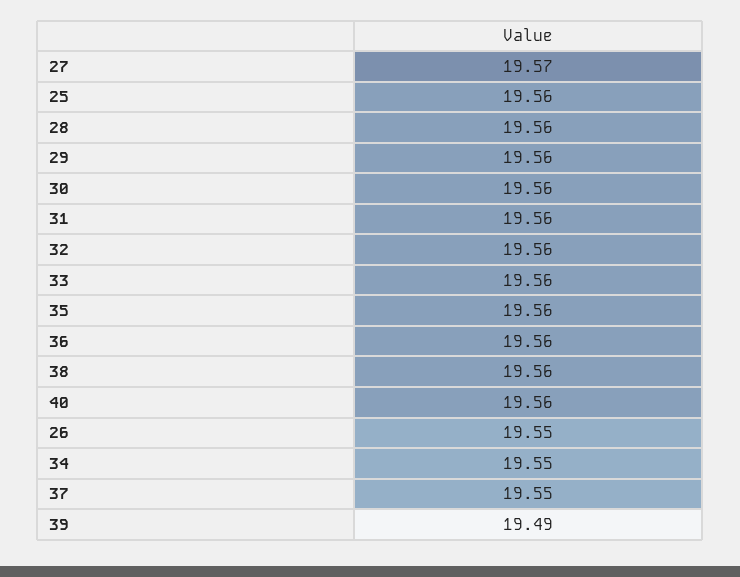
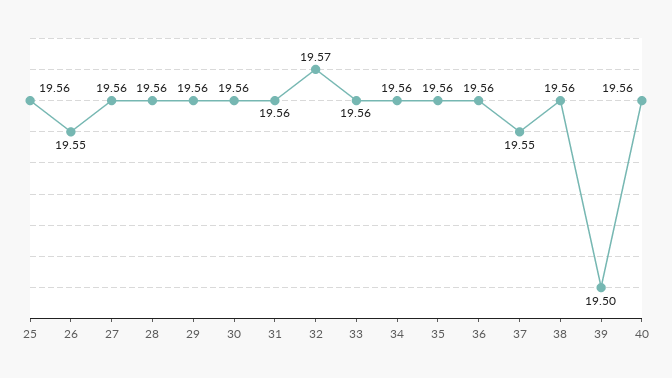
27: 19.57 -> 19.56
32: 19.56 -> 19.57
34: 19.55 -> 19.56
39: 19.49 -> 19.5

